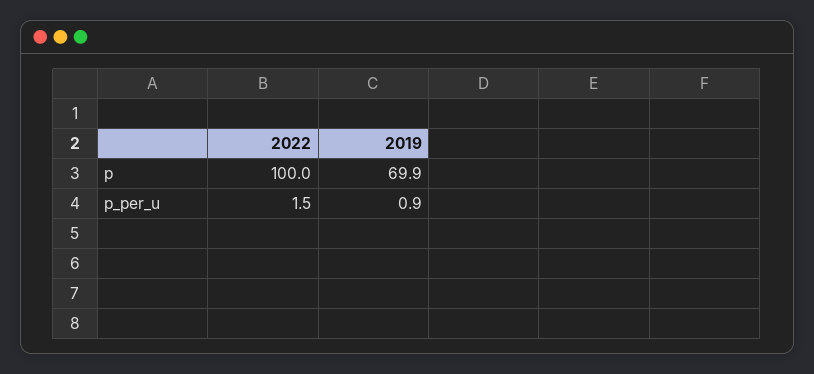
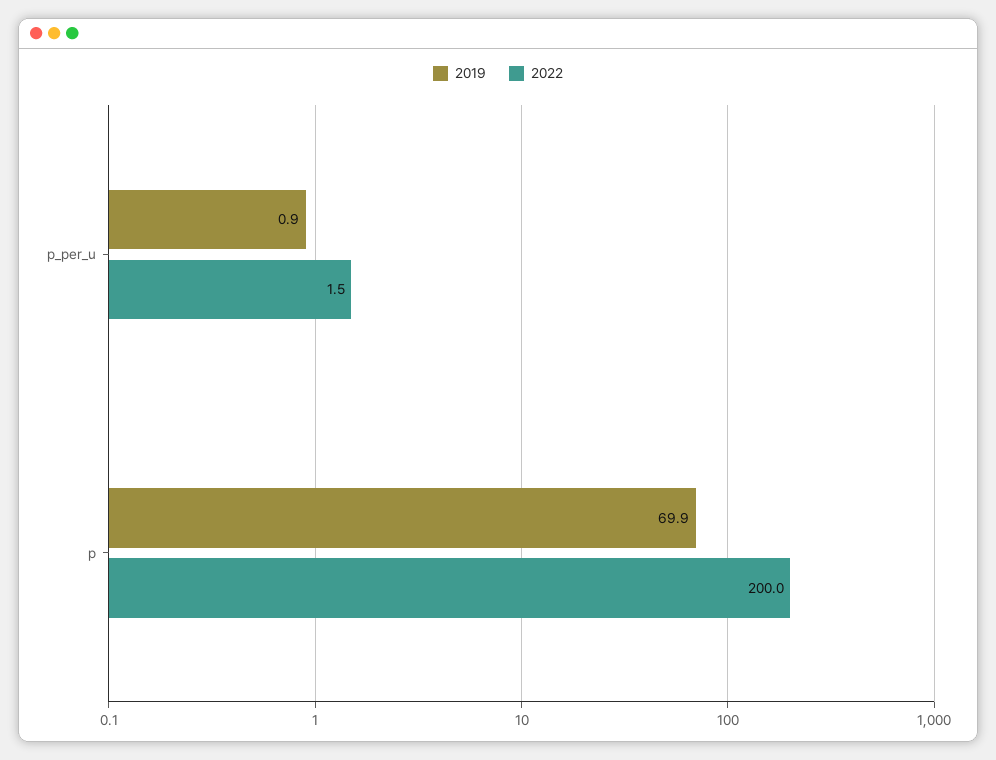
2022, p: 100 -> 200

